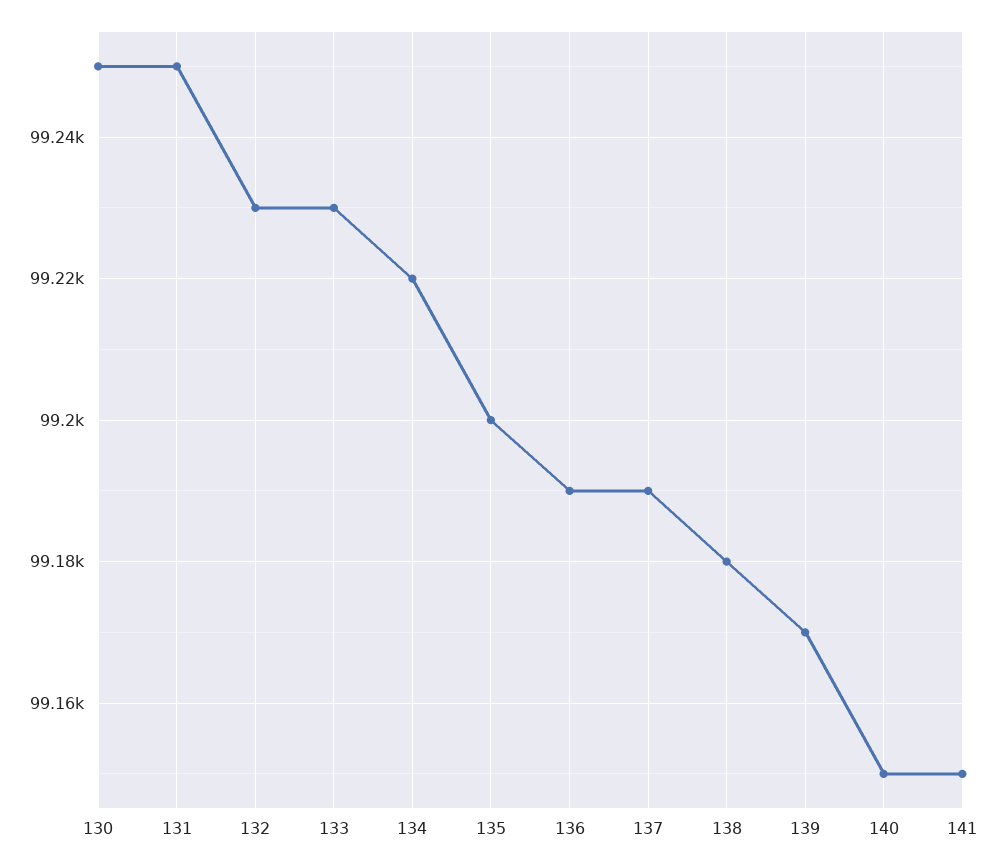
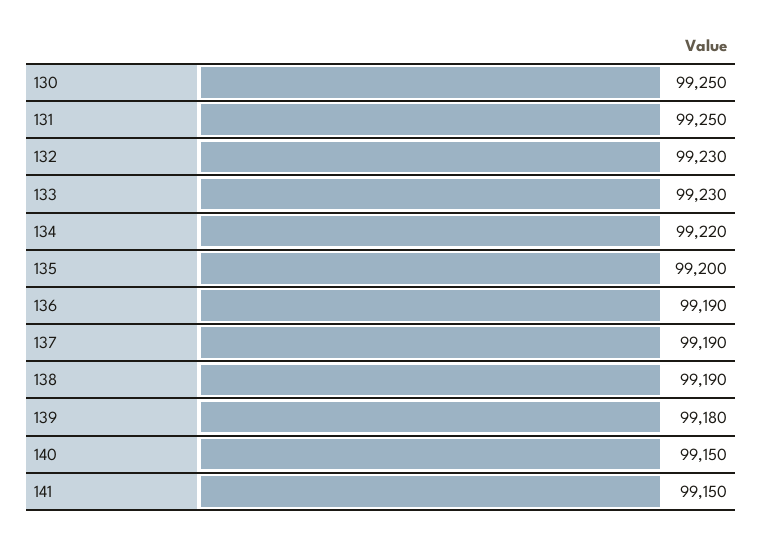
138: 99180 -> 99190
139: 99170 -> 99180

